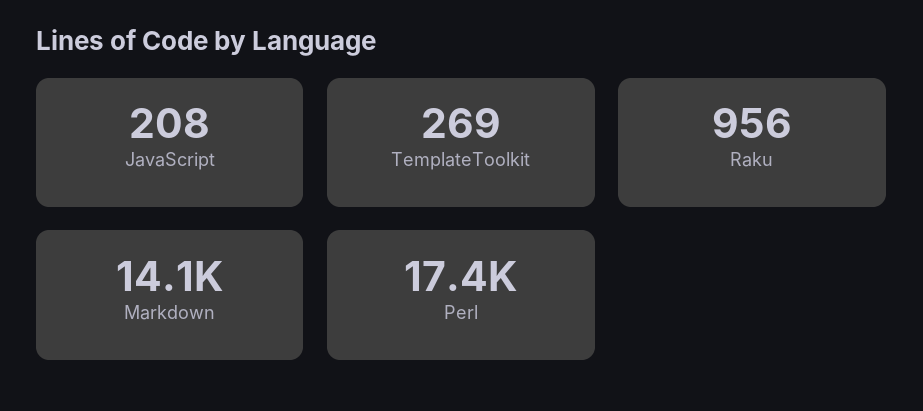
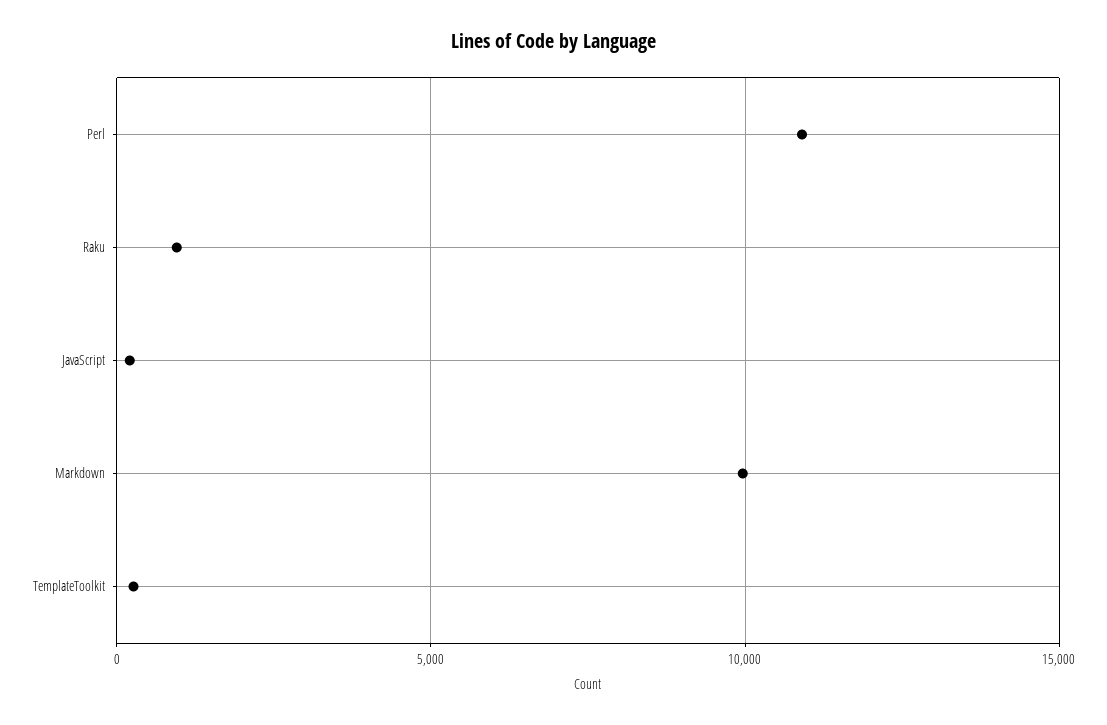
Markdown: 14100 -> 10000
Perl: 17400 -> 11000

